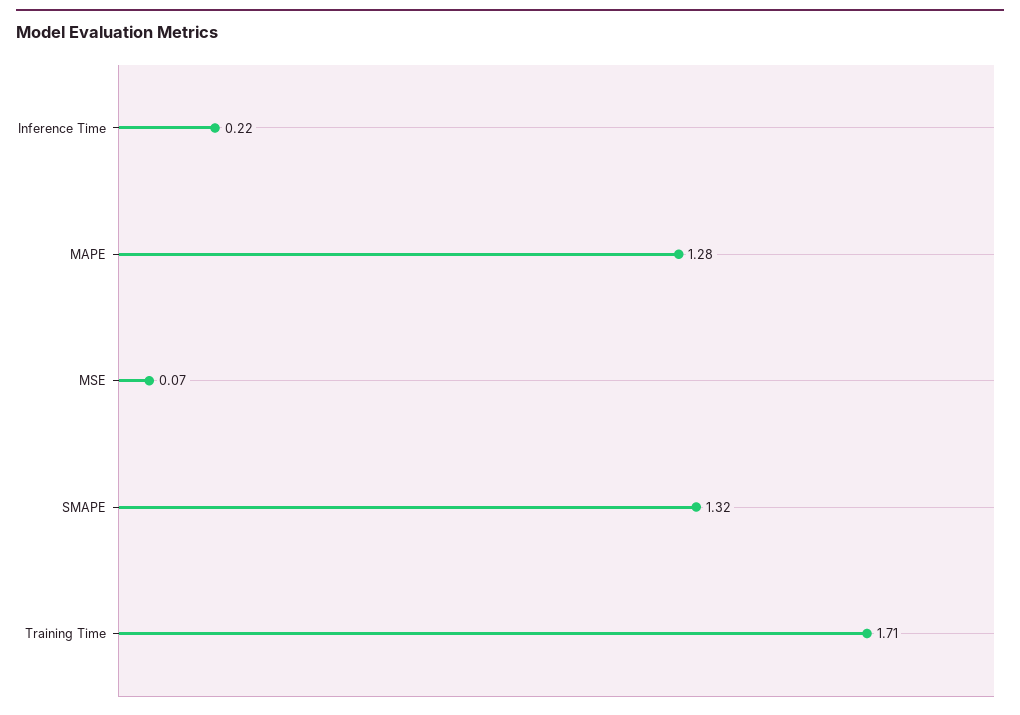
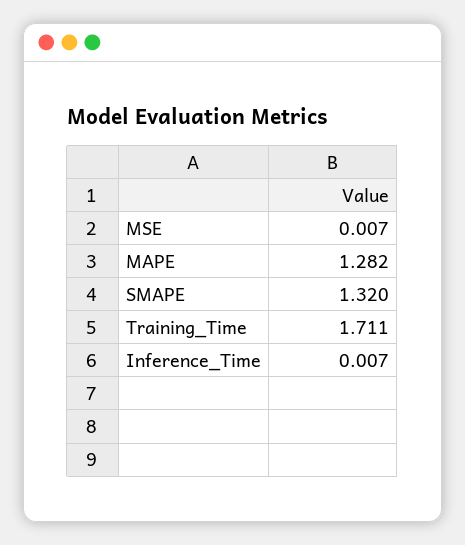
Inference Time: 0.22 -> 0.007
MSE: 0.07 -> 0.007

